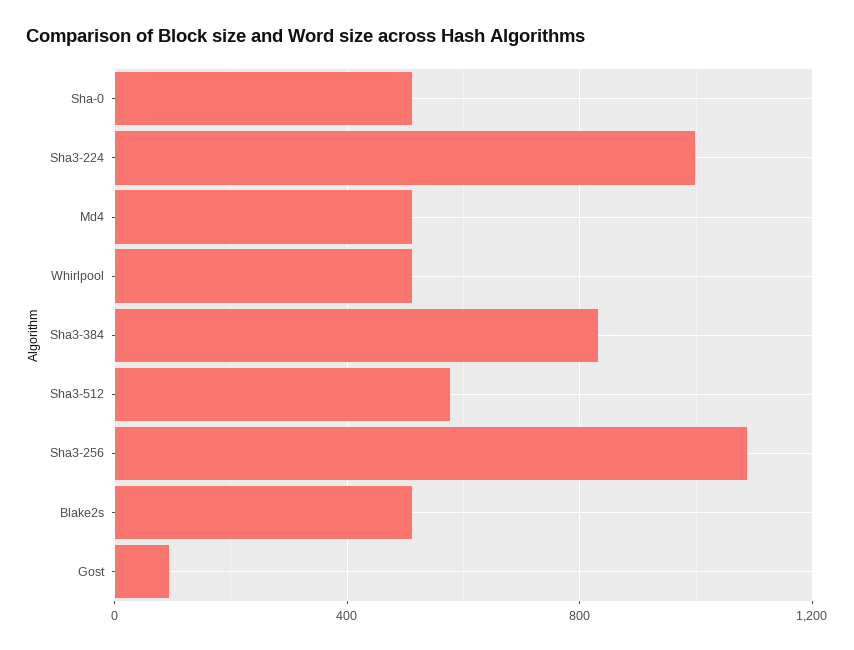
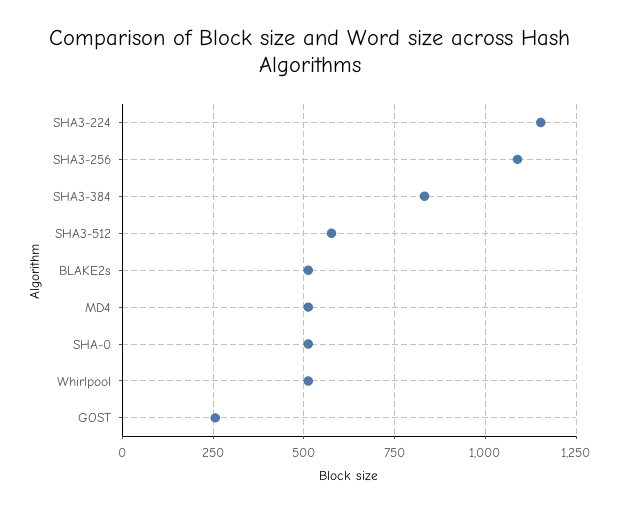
Sha3-224: 1000 -> 1150
Gost: 100 -> 250

